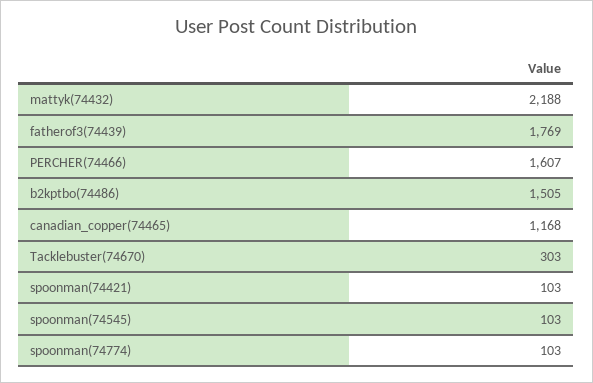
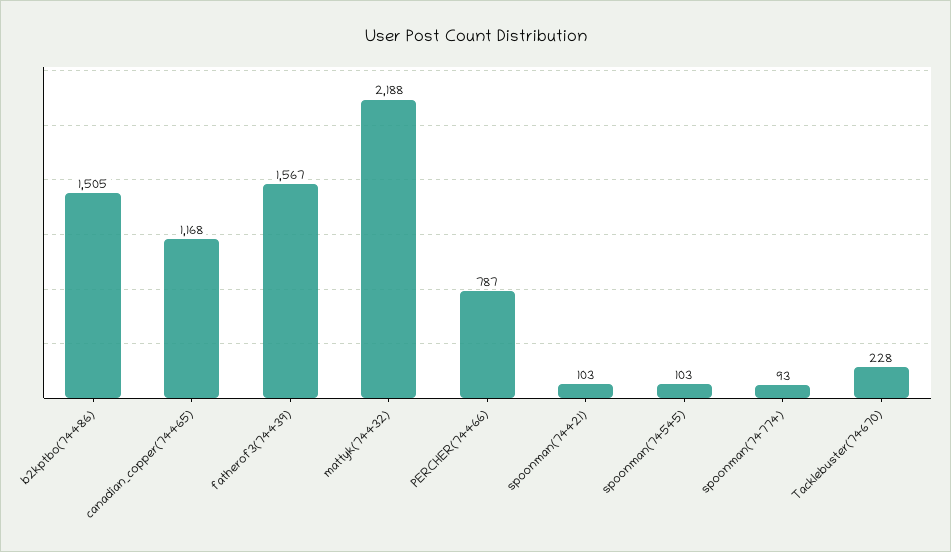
fatherof3(74439): 1769 -> 1567
PERCHER(74466): 1607 -> 787
Tacklebuster(74670): 303 -> 228
spoonman(74774): 103 -> 93

